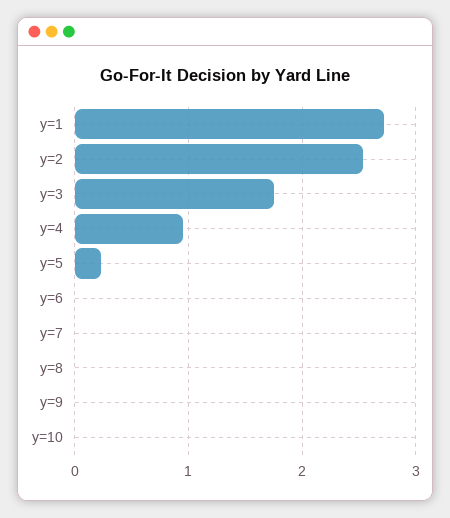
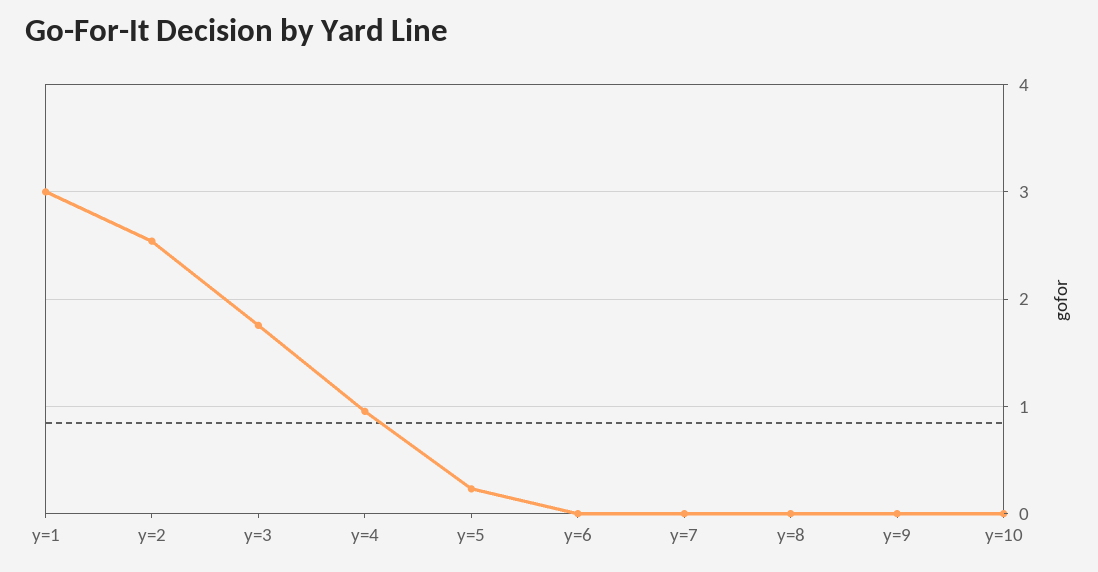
y=1: 2.7 -> 3

